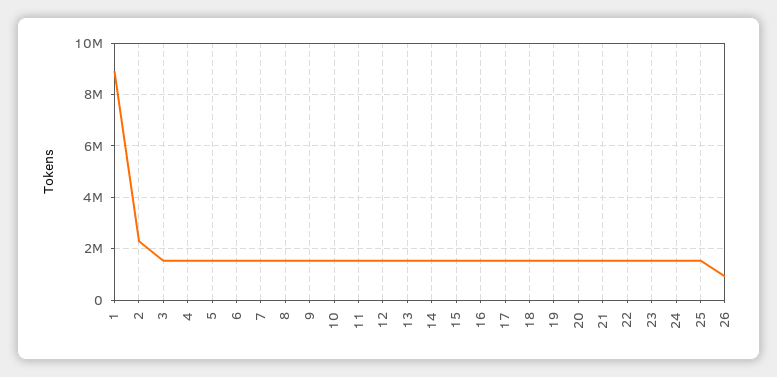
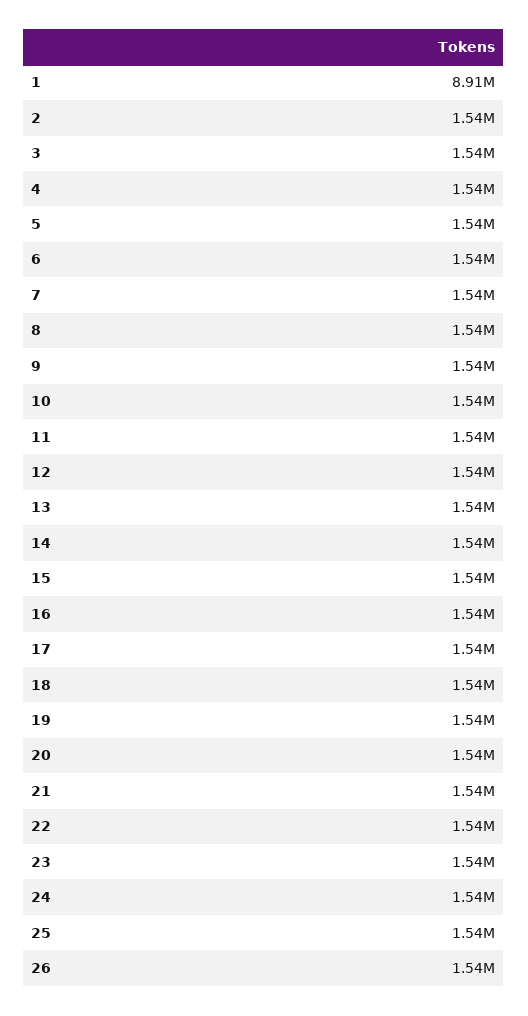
2: 2250000 -> 1540000
26: 1000000 -> 1540000

